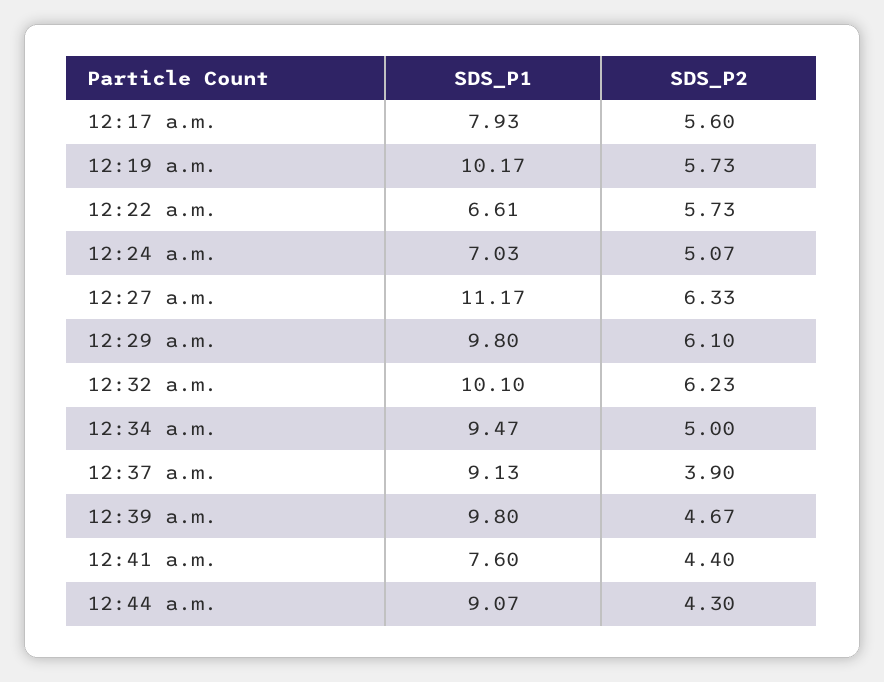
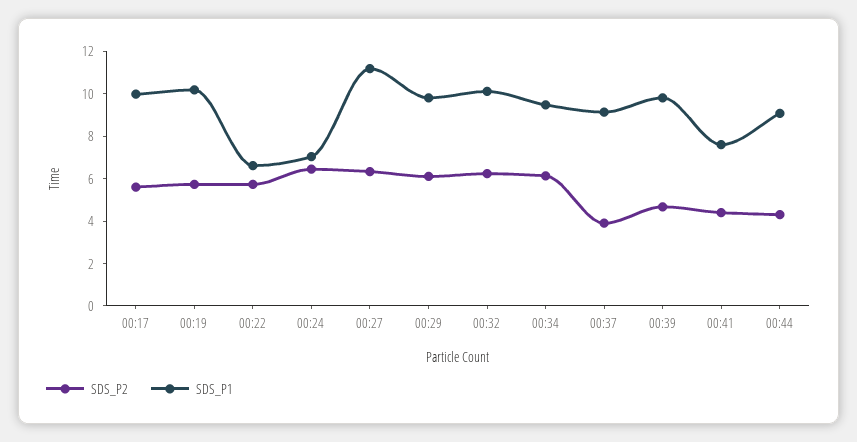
SDS_P1, 12:17 a.m.: 7.93 -> 10
SDS_P2, 12:24 a.m.: 5.07 -> 6.5
SDS_P2, 12:34 a.m.: 5 -> 6

